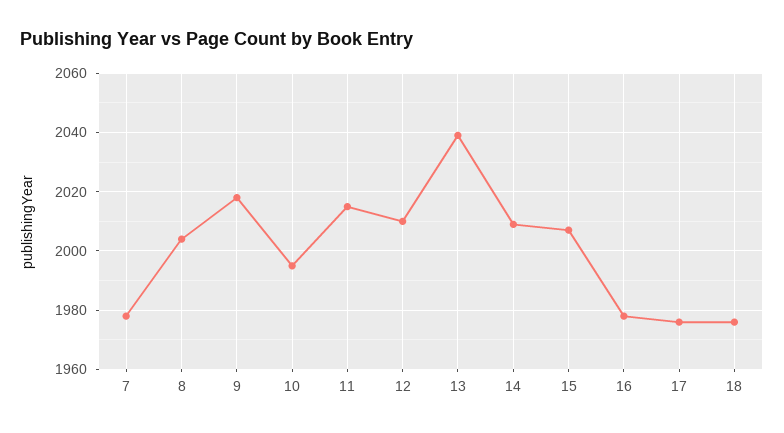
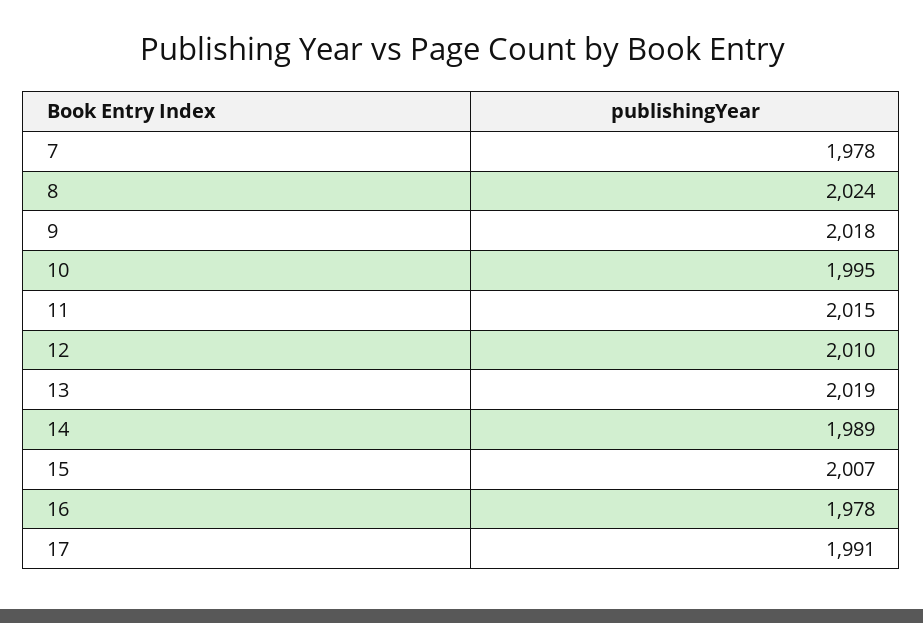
8: 2005 -> 2024
13: 2040 -> 2019
14: 2010 -> 1989
17: 1975 -> 1991
18: 1975 -> none

